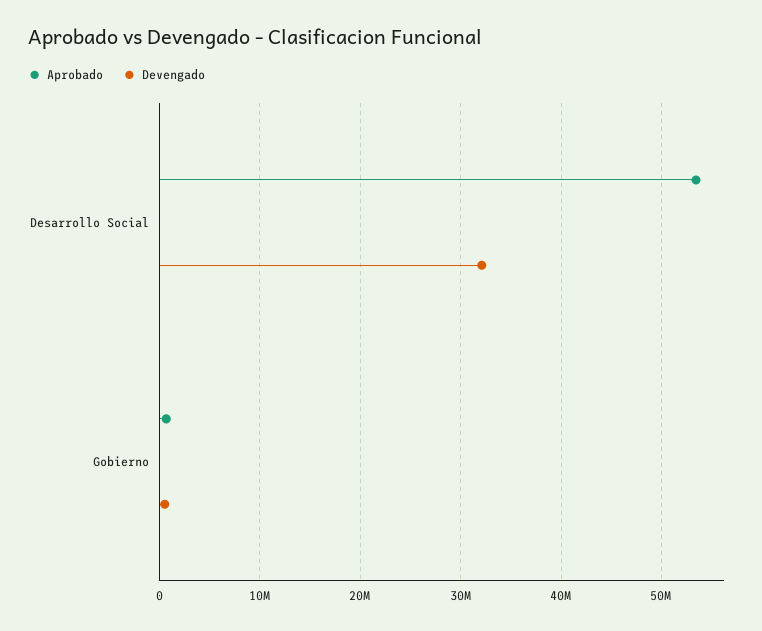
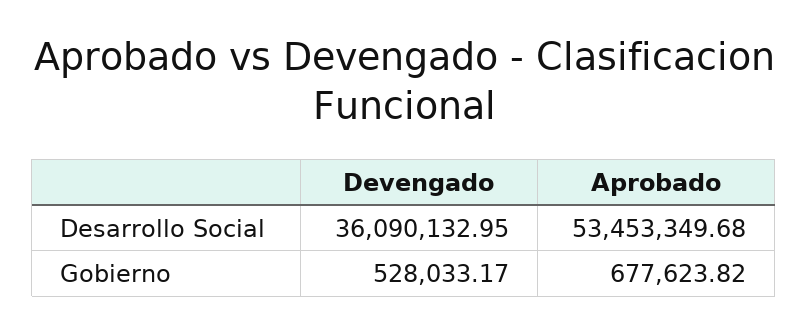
Devengado, Desarrollo Social: 32000000 -> 36090132.95

